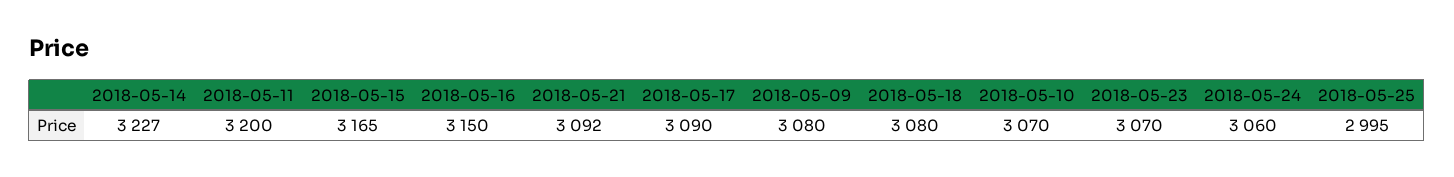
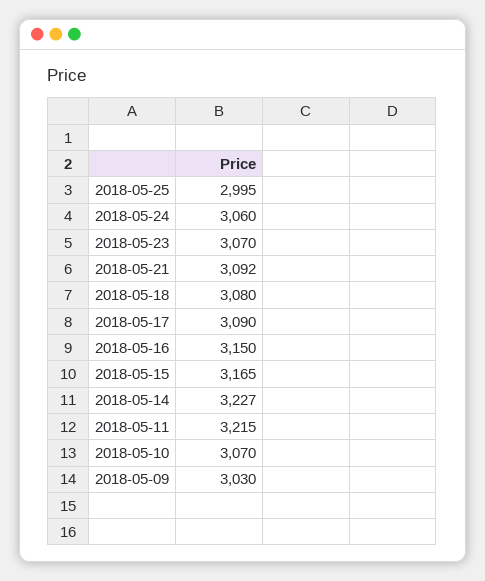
2018-05-11: 3200 -> 3215
2018-05-09: 3080 -> 3030

